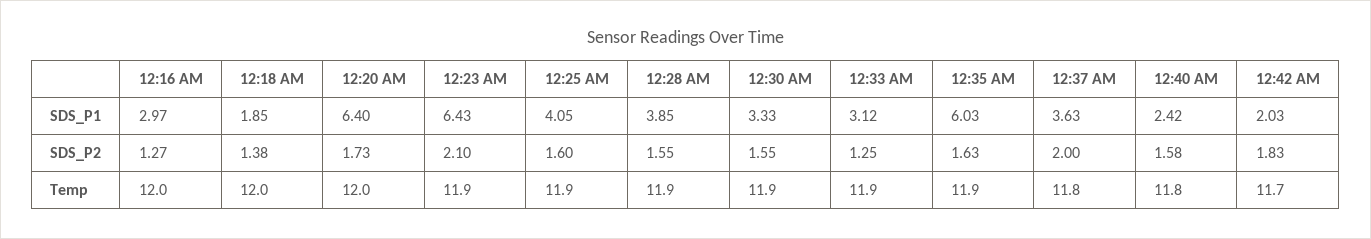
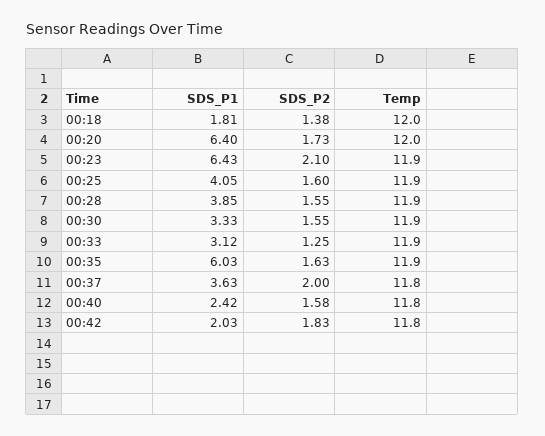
12:16 AM, SDS_P1: 2.97 -> none
12:18 AM, SDS_P1: 1.85 -> 1.81
12:16 AM, SDS_P2: 1.27 -> none
12:16 AM, Temp: 12 -> none
12:42 AM, Temp: 11.7 -> 11.8

